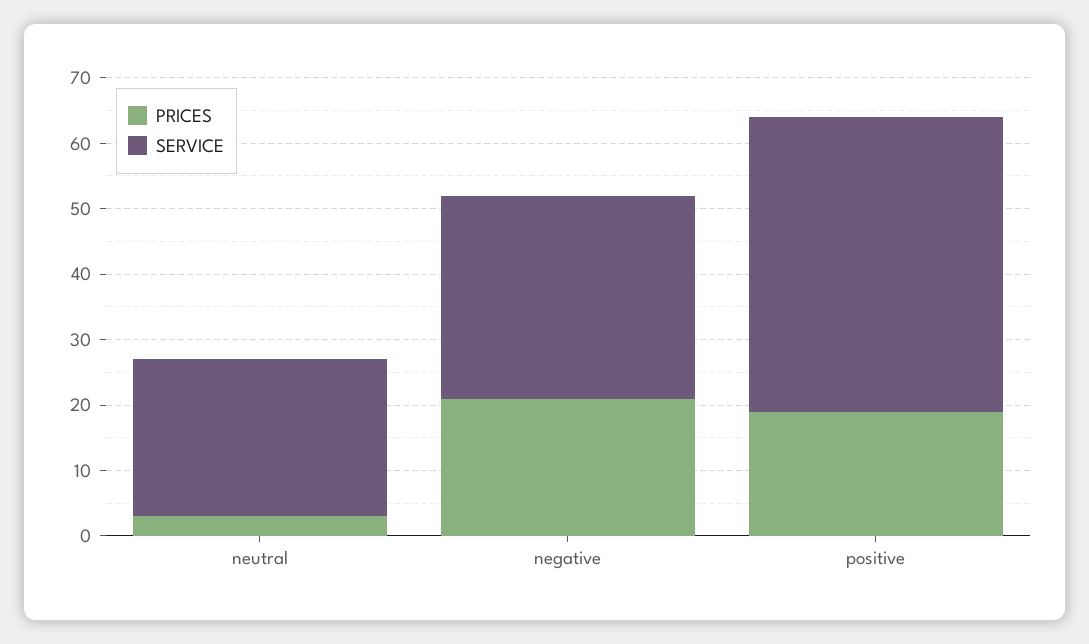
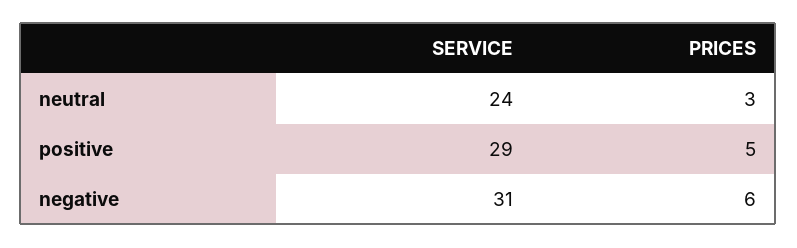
PRICES, negative: 20 -> 6
PRICES, positive: 20 -> 5
SERVICE, positive: 45 -> 29

